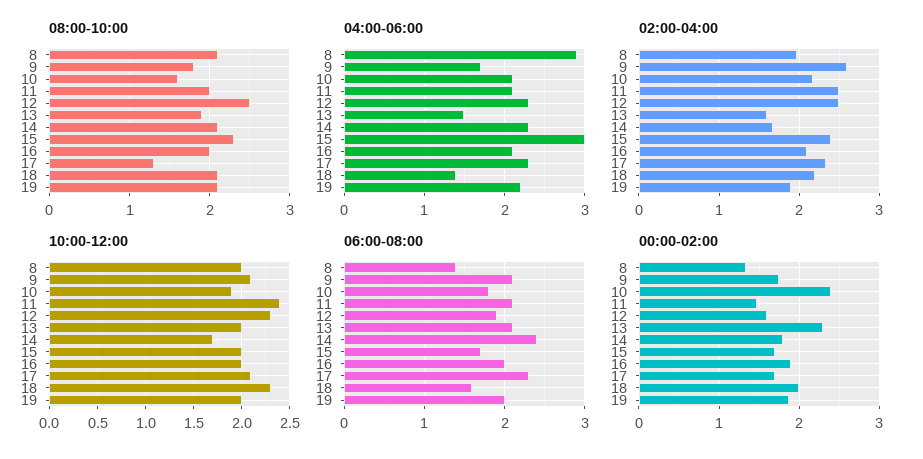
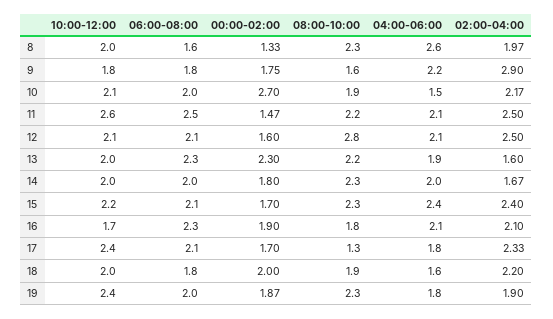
08:00-10:00, 8: 2.1 -> 2.3
08:00-10:00, 9: 1.8 -> 1.6
08:00-10:00, 10: 1.6 -> 1.9
08:00-10:00, 11: 2 -> 2.2
08:00-10:00, 12: 2.5 -> 2.8
08:00-10:00, 13: 1.9 -> 2.2
08:00-10:00, 14: 2.1 -> 2.3
08:00-10:00, 16: 2 -> 1.8
08:00-10:00, 18: 2.1 -> 1.9
08:00-10:00, 19: 2.1 -> 2.3
04:00-06:00, 8: 2.9 -> 2.6
04:00-06:00, 9: 1.7 -> 2.2
04:00-06:00, 10: 2.1 -> 1.5
04:00-06:00, 12: 2.3 -> 2.1
04:00-06:00, 13: 1.5 -> 1.9
04:00-06:00, 14: 2.3 -> 2
04:00-06:00, 15: 3 -> 2.4
04:00-06:00, 17: 2.3 -> 1.8
04:00-06:00, 18: 1.4 -> 1.6
04:00-06:00, 19: 2.2 -> 1.8
02:00-04:00, 9: 2.6 -> 2.9
10:00-12:00, 9: 2.1 -> 1.8
10:00-12:00, 10: 1.9 -> 2.1
10:00-12:00, 11: 2.4 -> 2.6
10:00-12:00, 12: 2.3 -> 2.1
10:00-12:00, 14: 1.7 -> 2
10:00-12:00, 15: 2 -> 2.2
10:00-12:00, 16: 2 -> 1.7
10:00-12:00, 17: 2.1 -> 2.4
10:00-12:00, 18: 2.3 -> 2
10:00-12:00, 19: 2 -> 2.4
06:00-08:00, 8: 1.4 -> 1.6
06:00-08:00, 9: 2.1 -> 1.8
06:00-08:00, 10: 1.8 -> 2
06:00-08:00, 11: 2.1 -> 2.5
06:00-08:00, 12: 1.9 -> 2.1
06:00-08:00, 13: 2.1 -> 2.3
06:00-08:00, 14: 2.4 -> 2
06:00-08:00, 15: 1.7 -> 2.1
06:00-08:00, 16: 2 -> 2.3
06:00-08:00, 17: 2.3 -> 2.1
06:00-08:00, 18: 1.6 -> 1.8
00:00-02:00, 10: 2.4 -> 2.7

